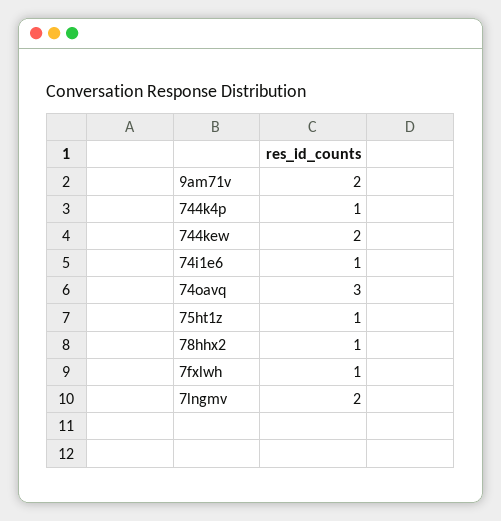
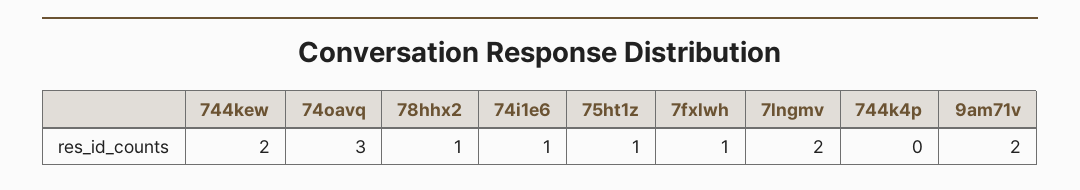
744k4p: 1 -> 0

